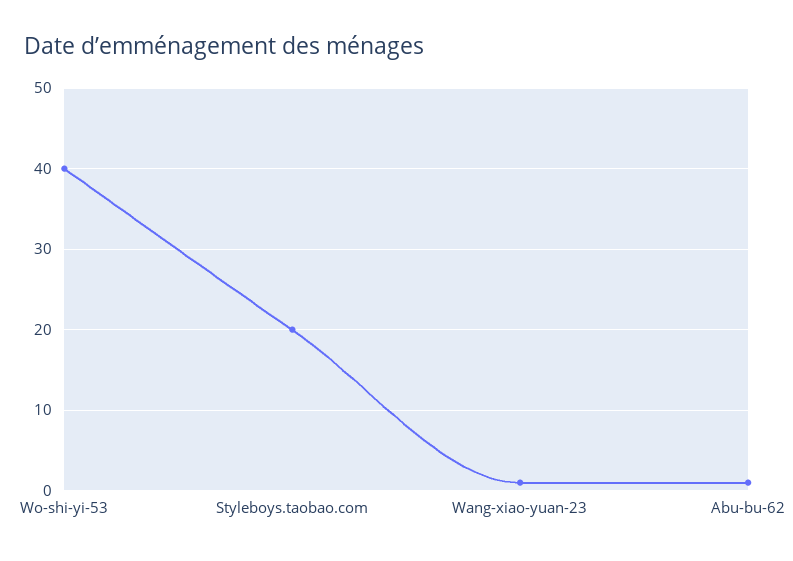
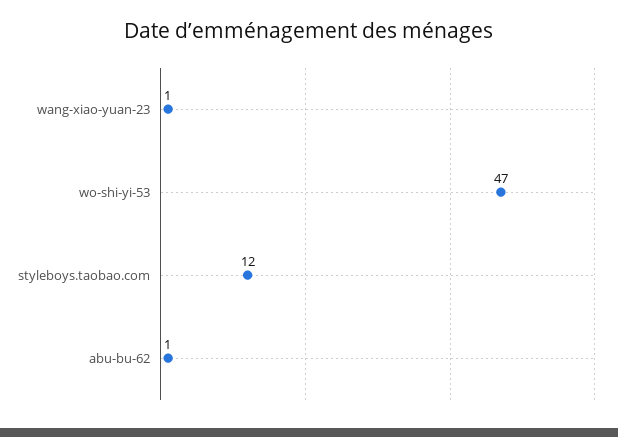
Wo-shi-yi-53: 40 -> 47
Styleboys.taobao.com: 20 -> 12

